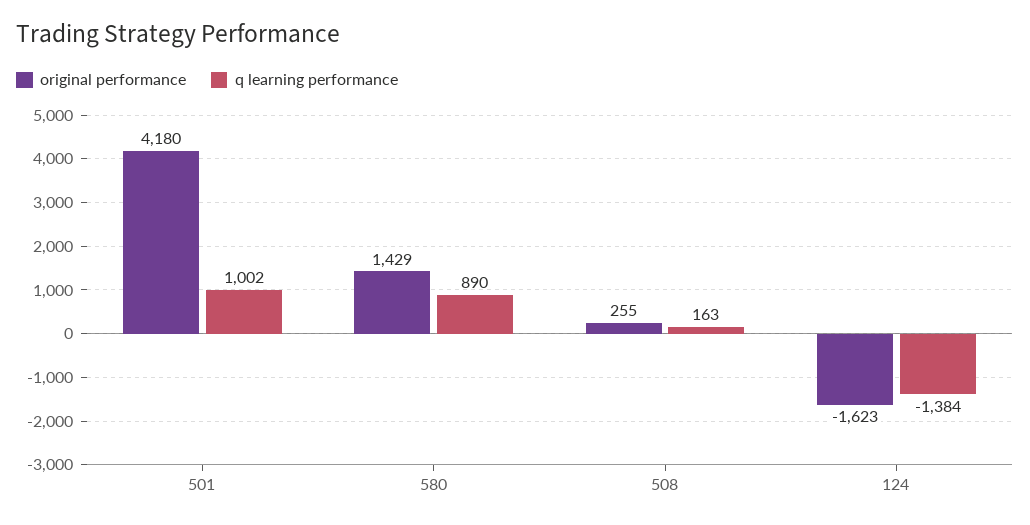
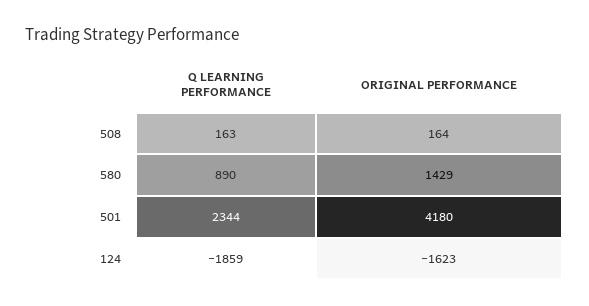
q learning performance, 501: 1002 -> 2344
original performance, 508: 255 -> 164
q learning performance, 124: -1384 -> -1859

